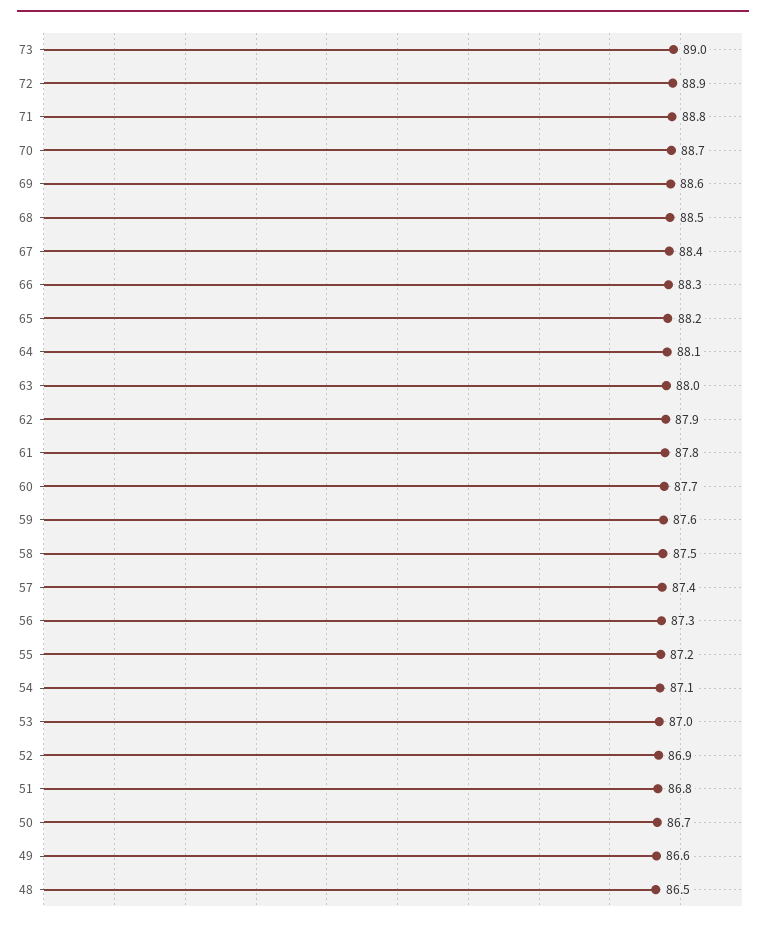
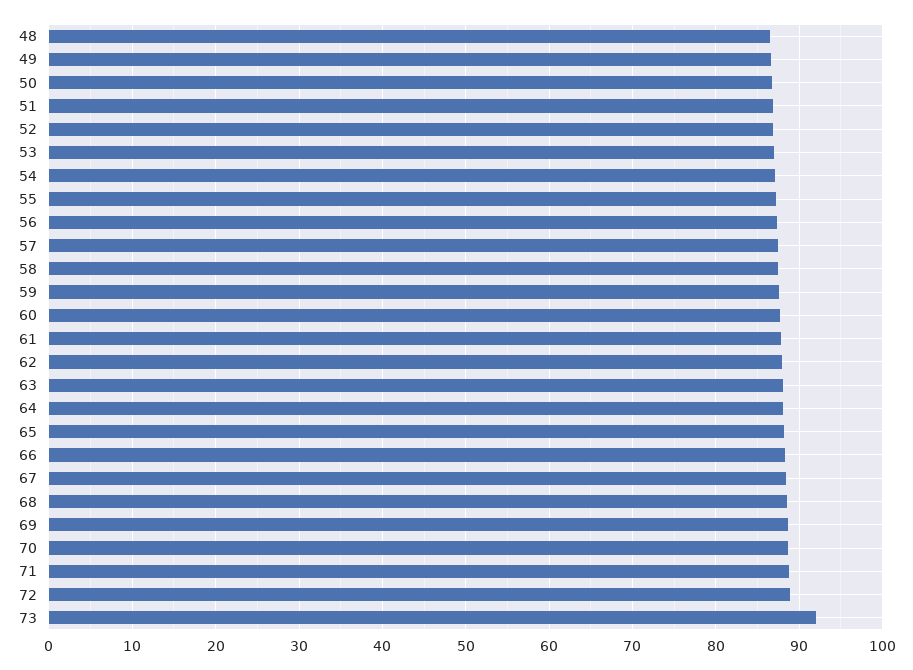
73: 89 -> 92

